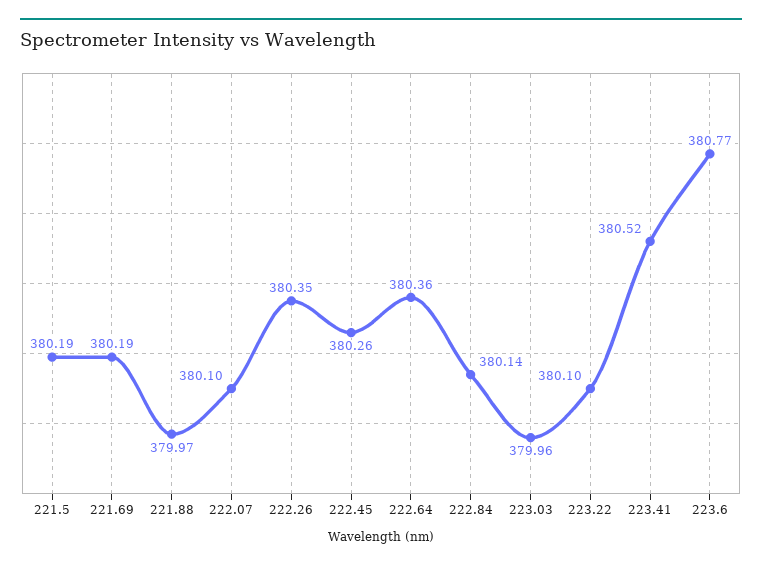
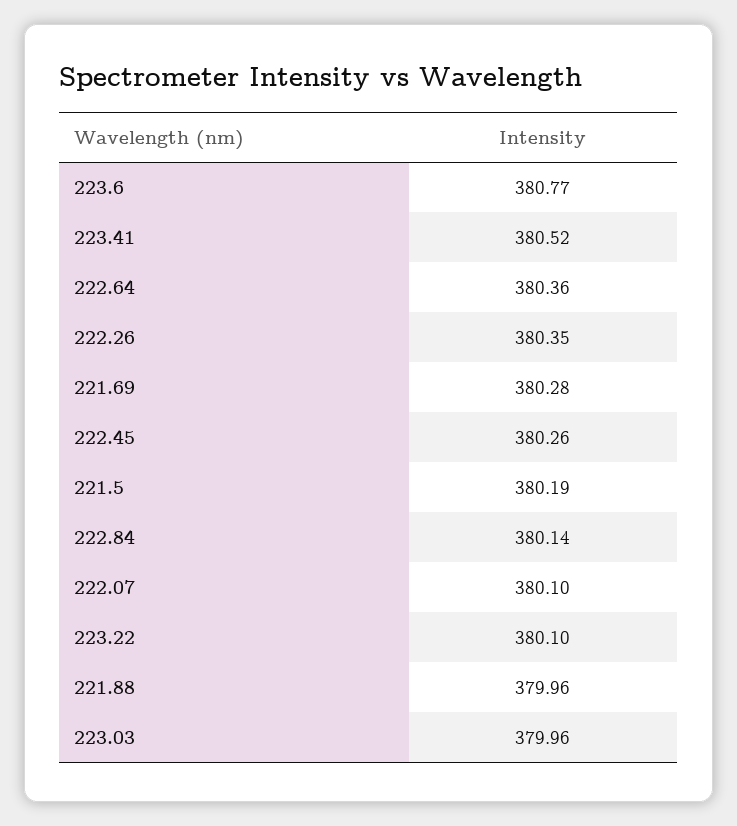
221.69: 380.19 -> 380.28
221.88: 379.97 -> 379.96

